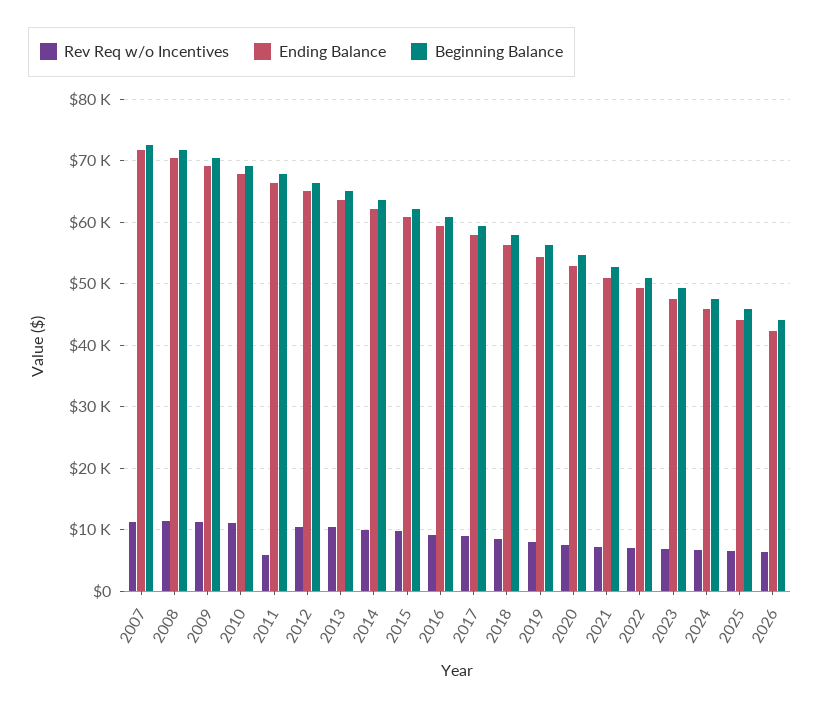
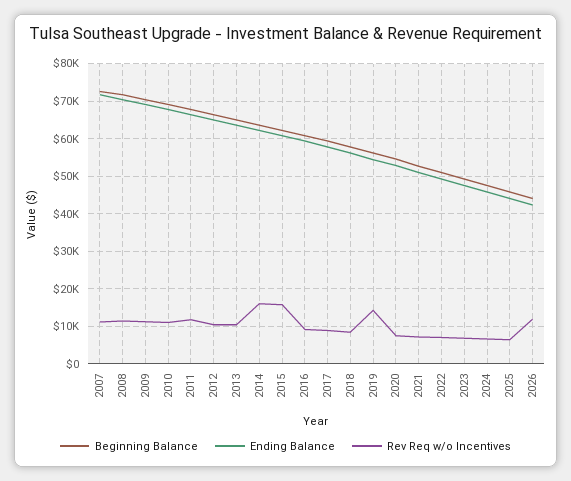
Rev Req w/o Incentives, 2011: 6000 -> 12000
Rev Req w/o Incentives, 2014: 10000 -> 16000
Rev Req w/o Incentives, 2015: 10000 -> 16000
Rev Req w/o Incentives, 2019: 8000 -> 14000
Rev Req w/o Incentives, 2026: 6000 -> 12000

